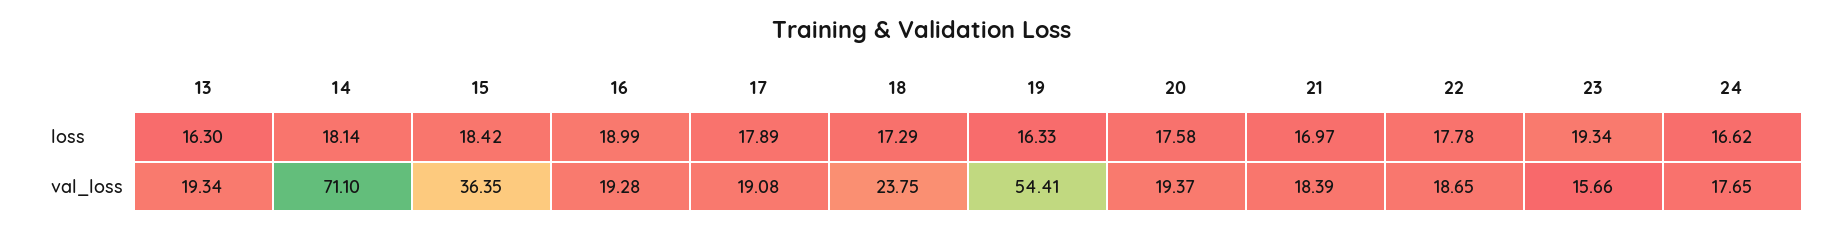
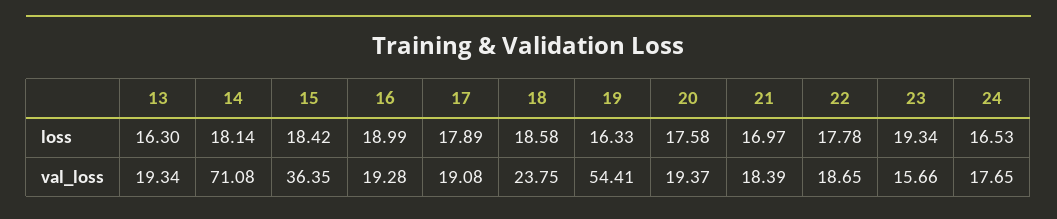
18, loss: 17.29 -> 18.58
24, loss: 16.62 -> 16.53
14, val_loss: 71.1 -> 71.08

